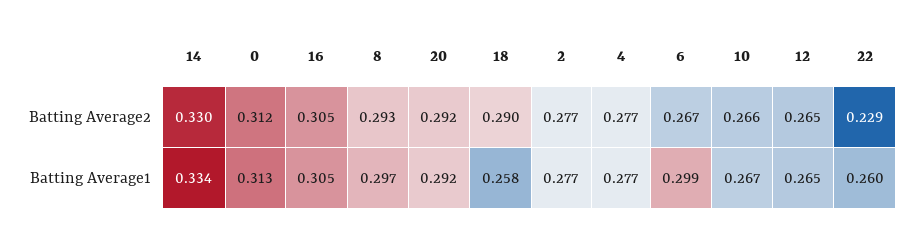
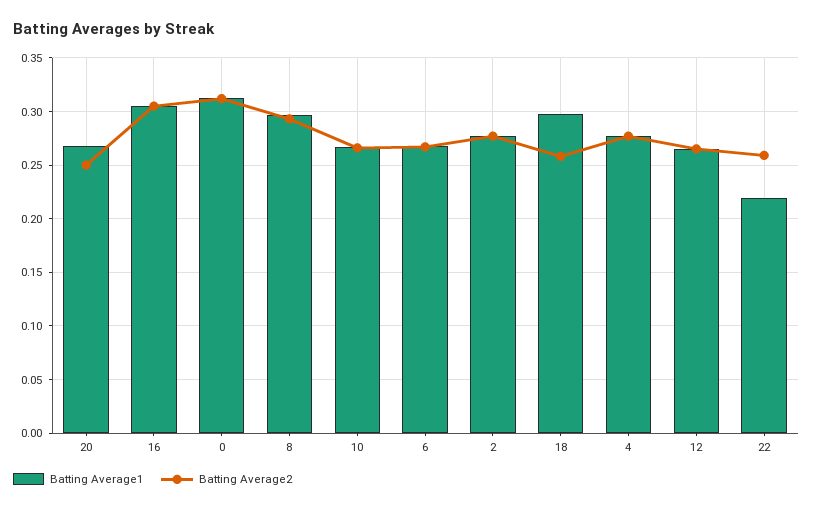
Batting Average2, 14: 0.33 -> none
Batting Average2, 20: 0.292 -> 0.25
Batting Average2, 18: 0.29 -> 0.26
Batting Average2, 22: 0.229 -> 0.26
Batting Average1, 14: 0.334 -> none
Batting Average1, 20: 0.292 -> 0.27
Batting Average1, 18: 0.258 -> 0.3
Batting Average1, 6: 0.299 -> 0.27
Batting Average1, 22: 0.26 -> 0.22

